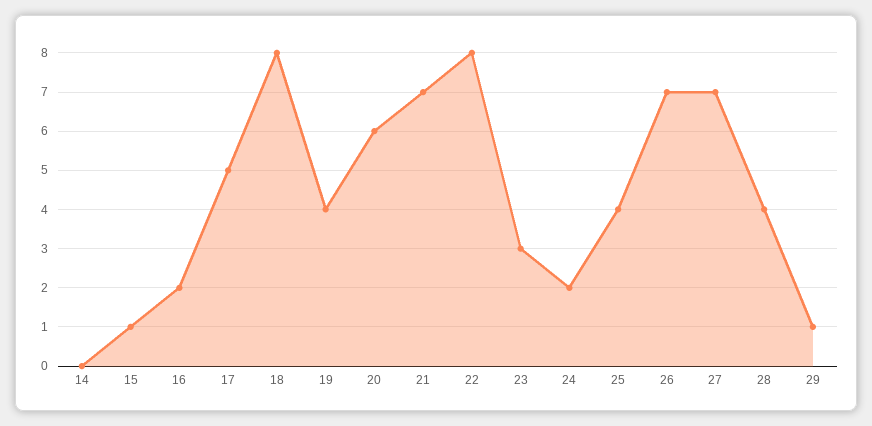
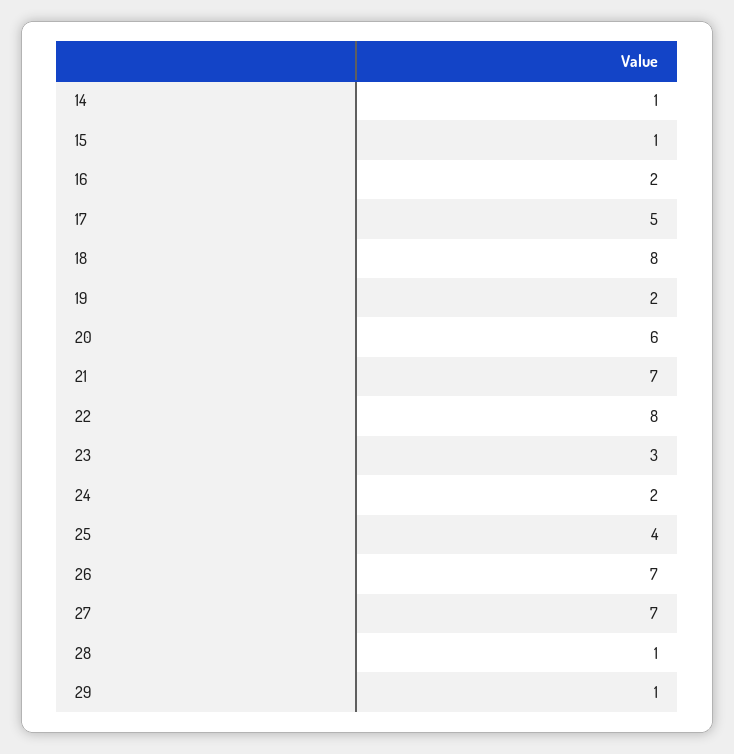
14: 0 -> 1
19: 4 -> 2
28: 4 -> 1

